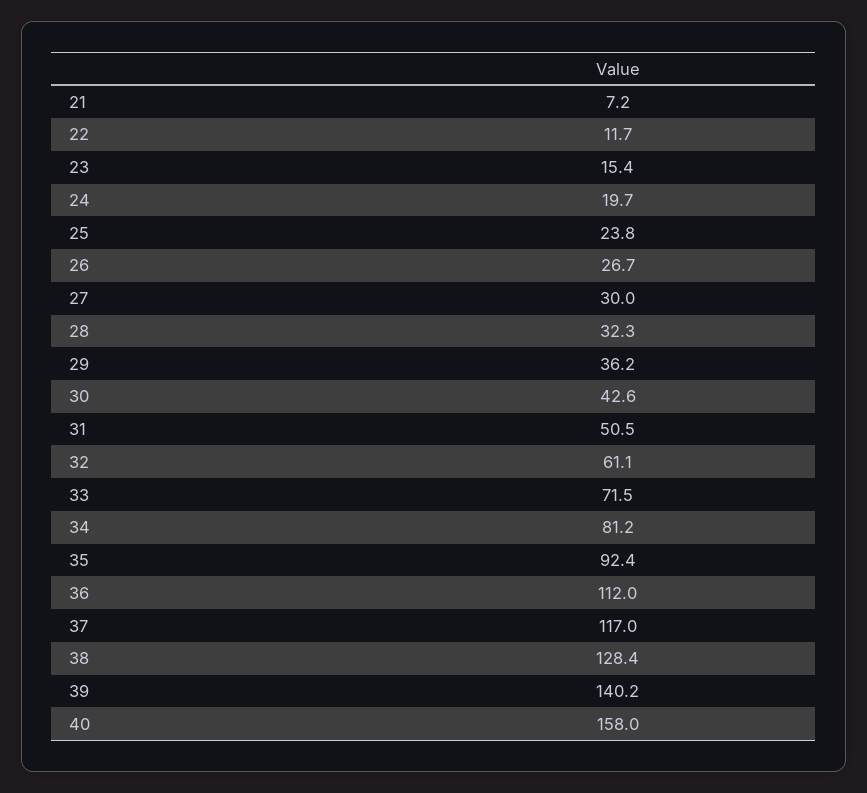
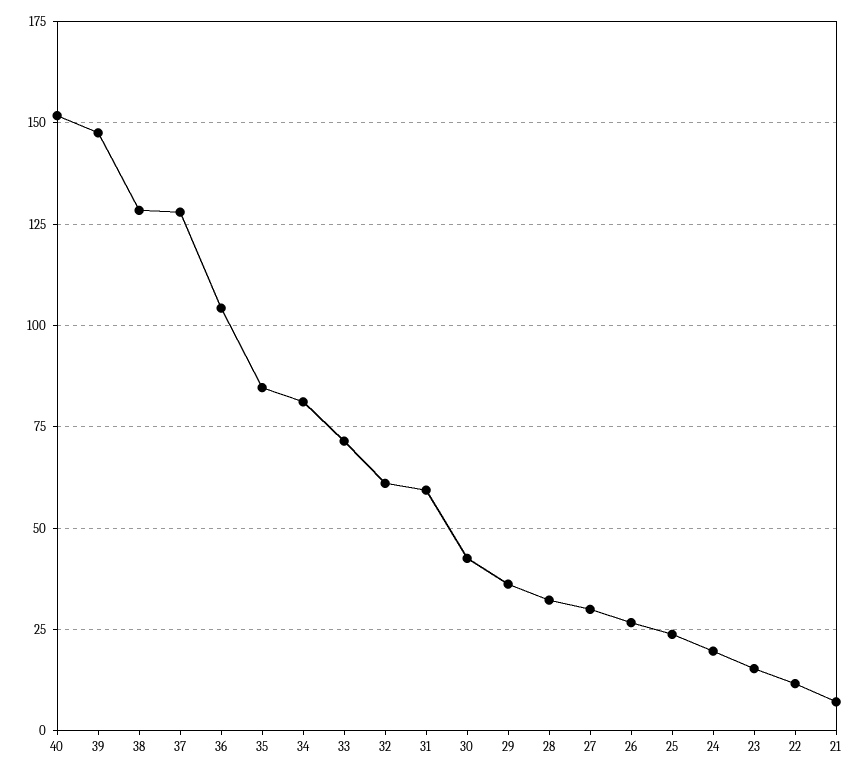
31: 50.5 -> 60
35: 92.4 -> 85
36: 112 -> 105
37: 117 -> 127.5
39: 140.2 -> 147.5
40: 158 -> 152.5

